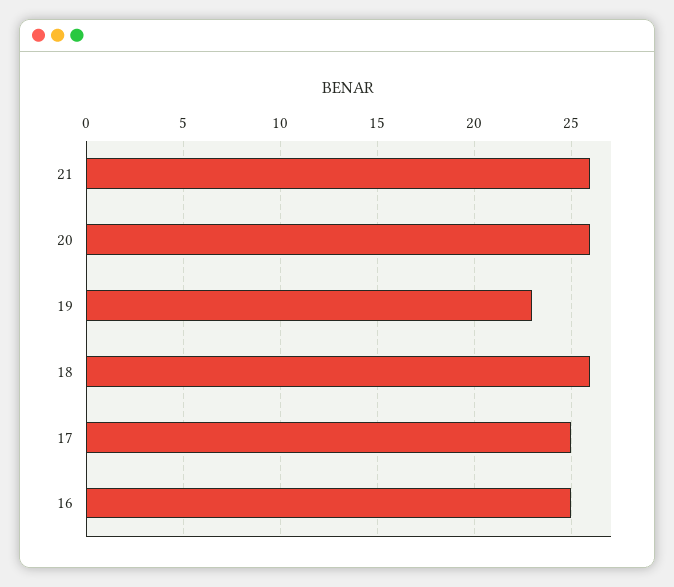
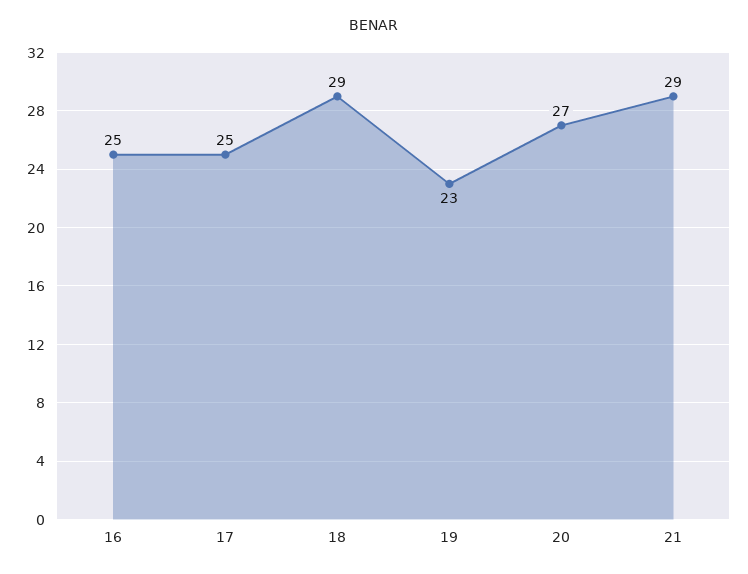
21: 26 -> 29
20: 26 -> 27
18: 26 -> 29

